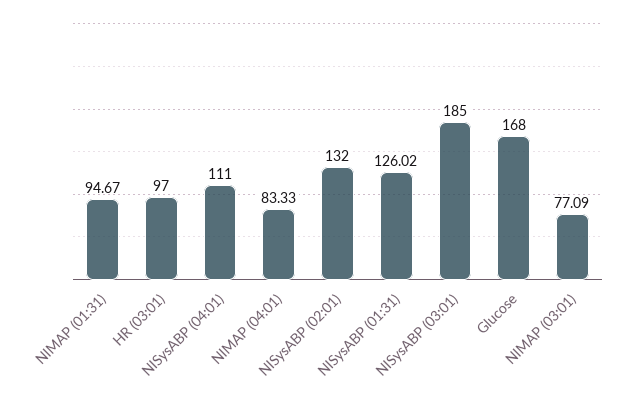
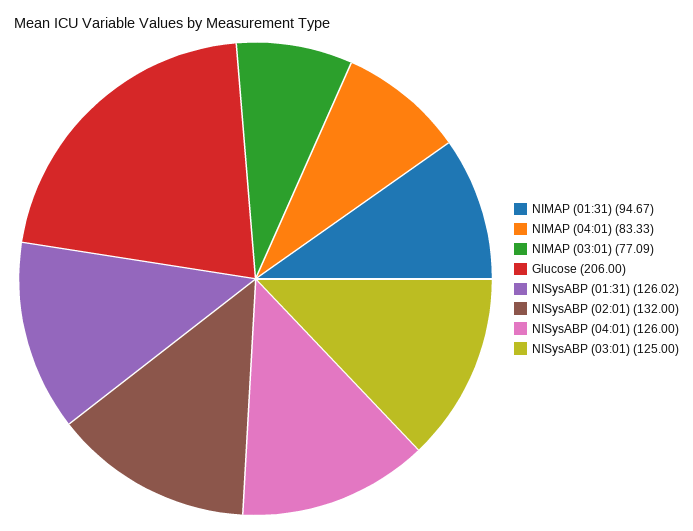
HR (03:01): 97 -> none
NISysABP (04:01): 111 -> 126
NISysABP (03:01): 185 -> 125
Glucose: 168 -> 206

